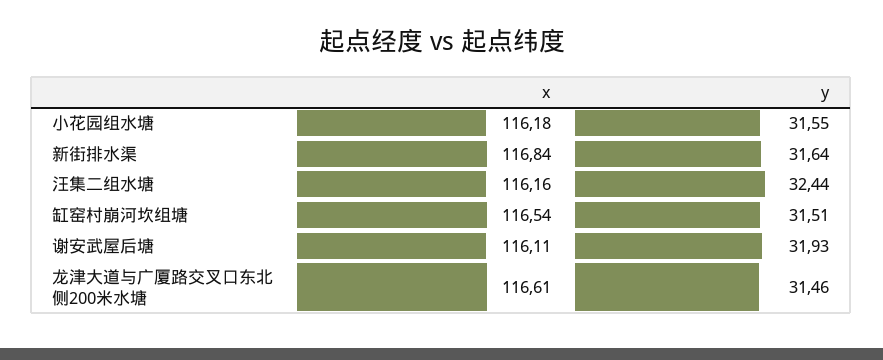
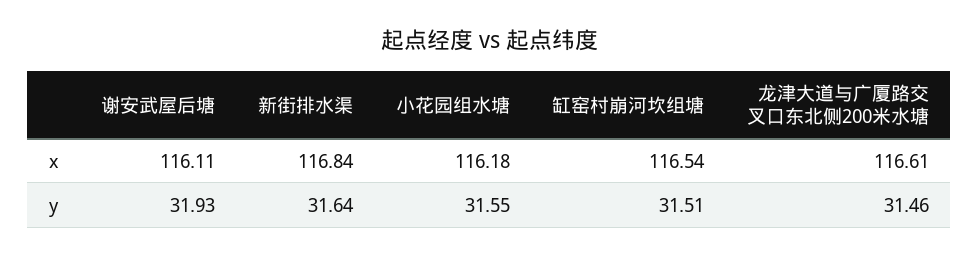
x, 汪集二组水塘: 116.16 -> none
y, 汪集二组水塘: 32.44 -> none

